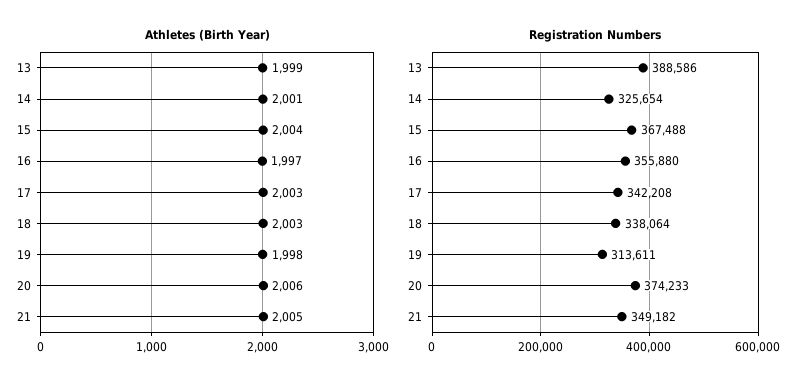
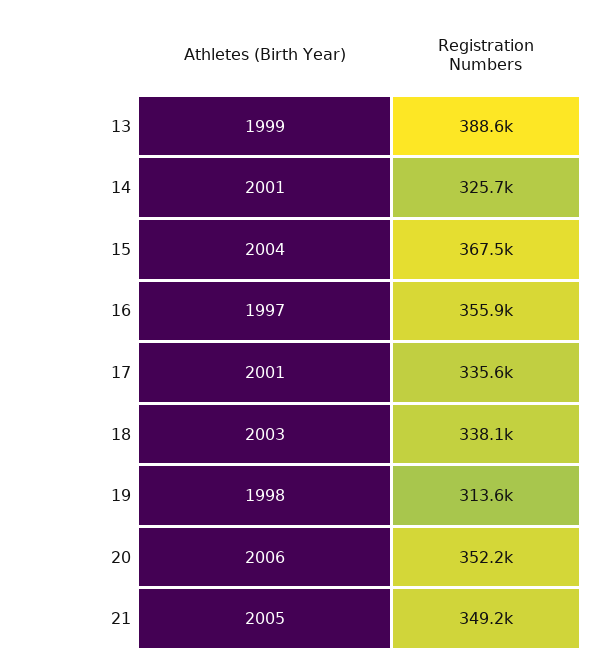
Athletes (Birth Year), 17: 2003 -> 2001
Registration Numbers, 17: 342208 -> 335600
Registration Numbers, 20: 374233 -> 352200

